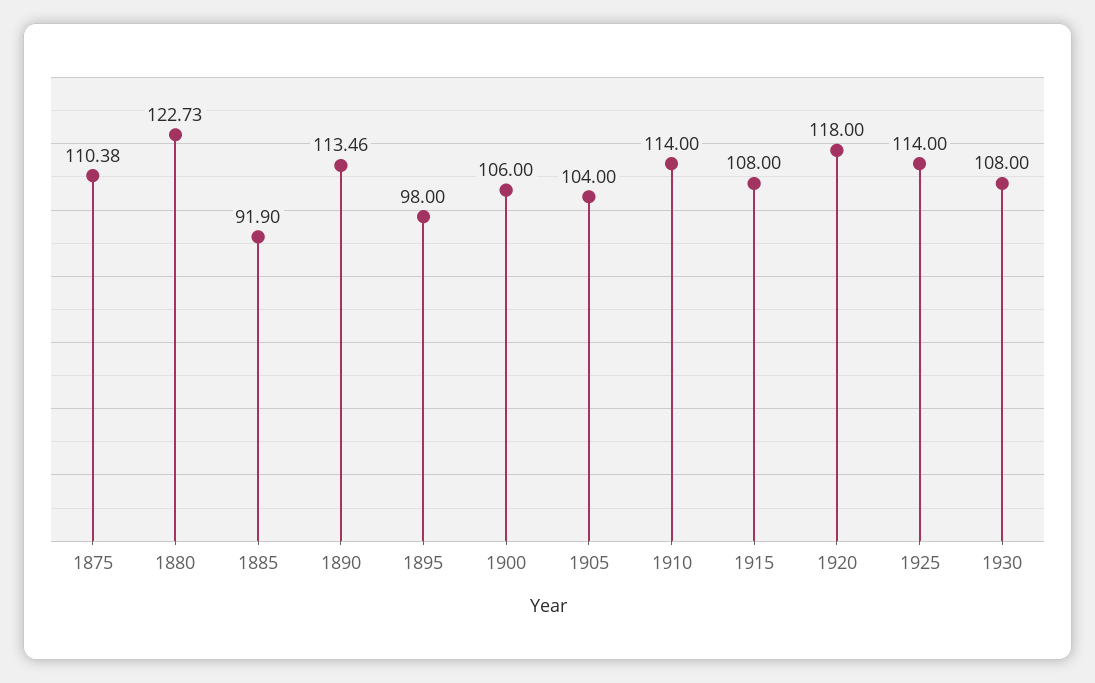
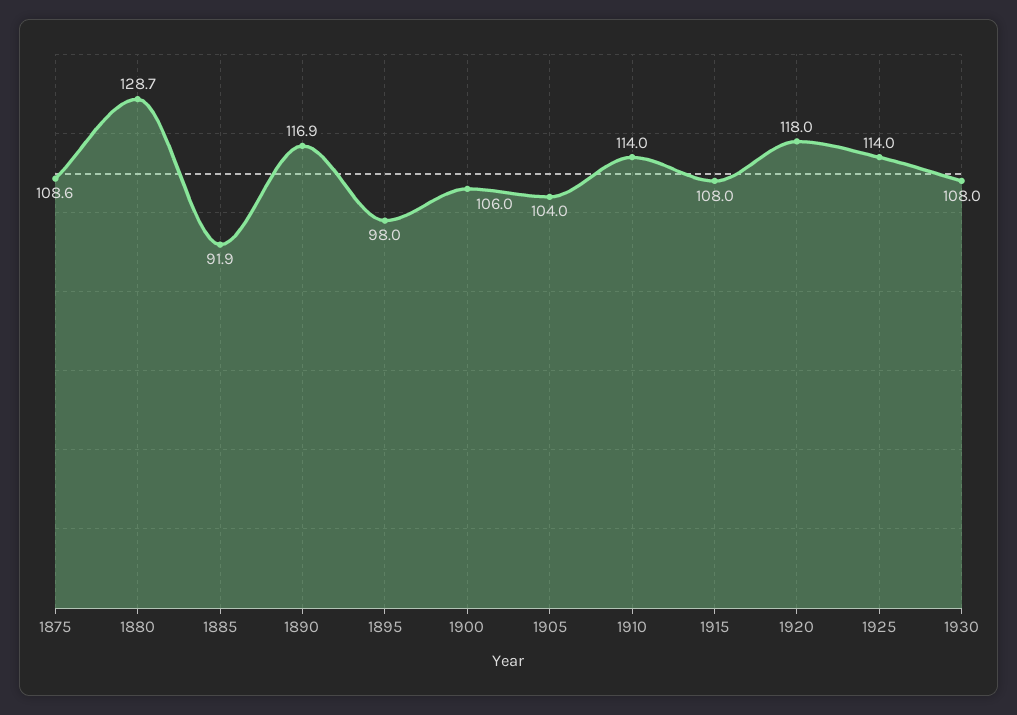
1875: 110.38 -> 108.6
1880: 122.73 -> 128.7
1890: 113.46 -> 116.9

